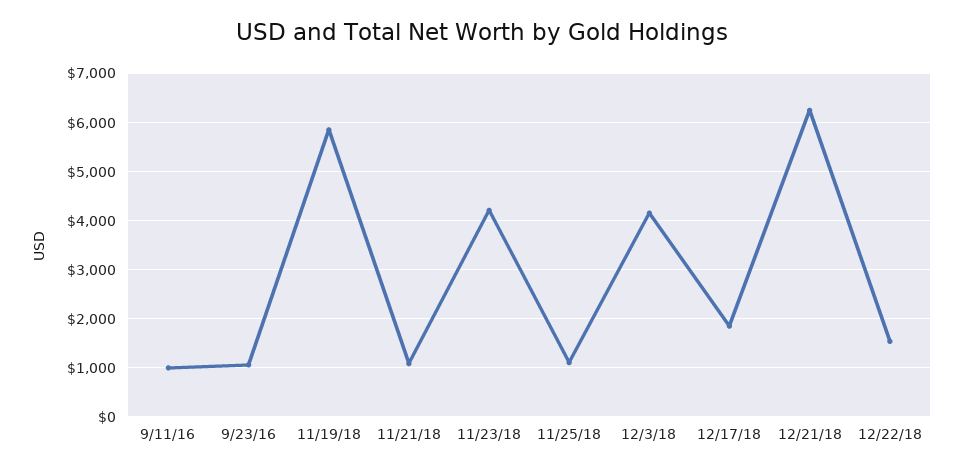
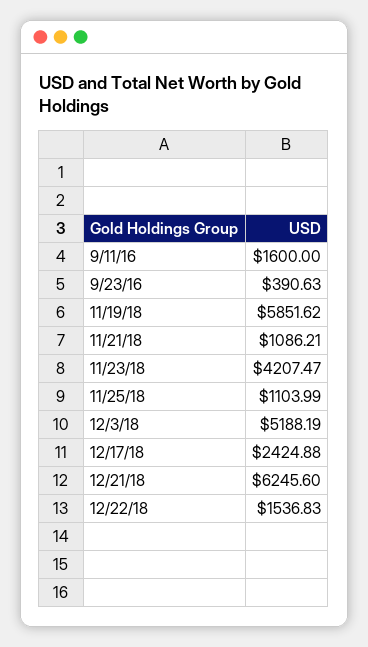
9/11/16: 1000 -> 1600
9/23/16: 1000 -> 390.63
12/3/18: 4200 -> 5188.19
12/17/18: 1800 -> 2424.88

